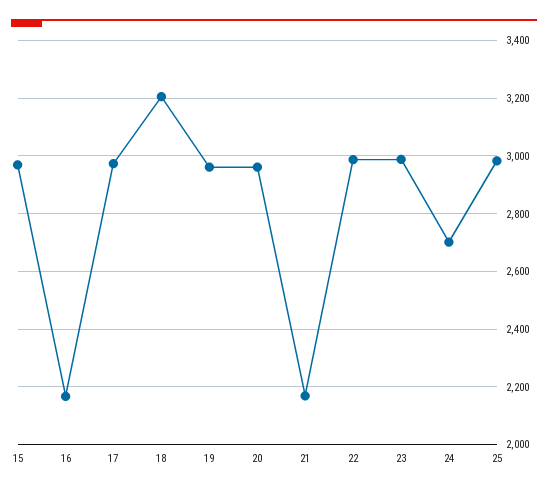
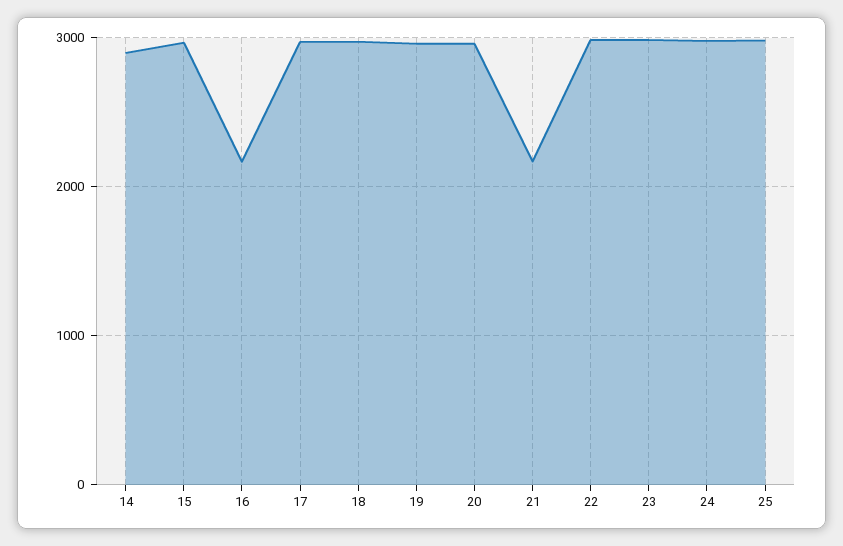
18: 3200 -> 3000
24: 2700 -> 3000
14: none -> 2900

